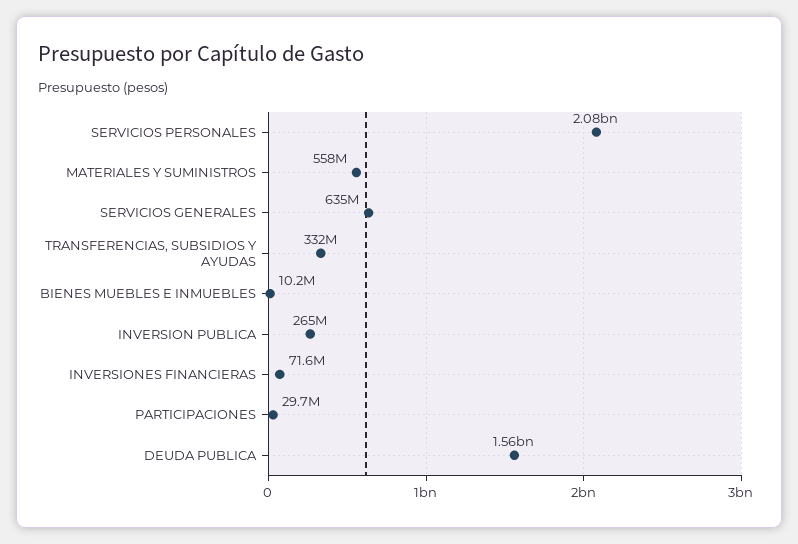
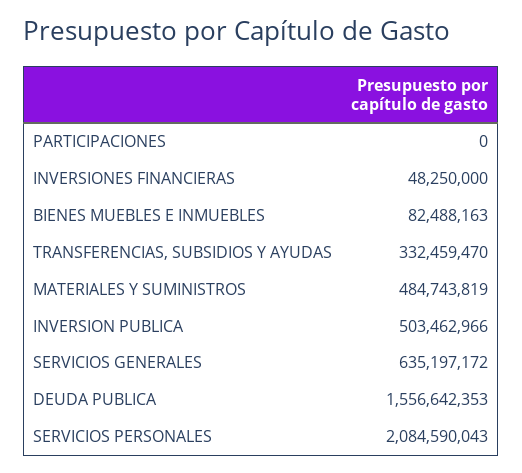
MATERIALES Y SUMINISTROS: 558000000 -> 484743819
BIENES MUEBLES E INMUEBLES: 10200000 -> 82488163
INVERSION PUBLICA: 265000000 -> 503462966
INVERSIONES FINANCIERAS: 71600000 -> 48250000
PARTICIPACIONES: 29700000 -> 0

